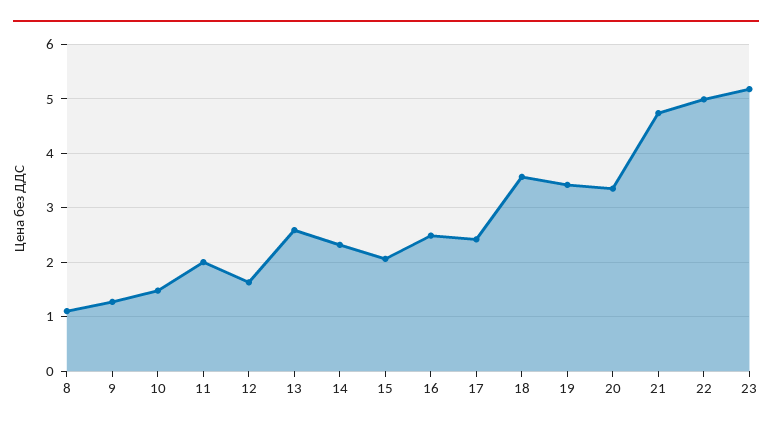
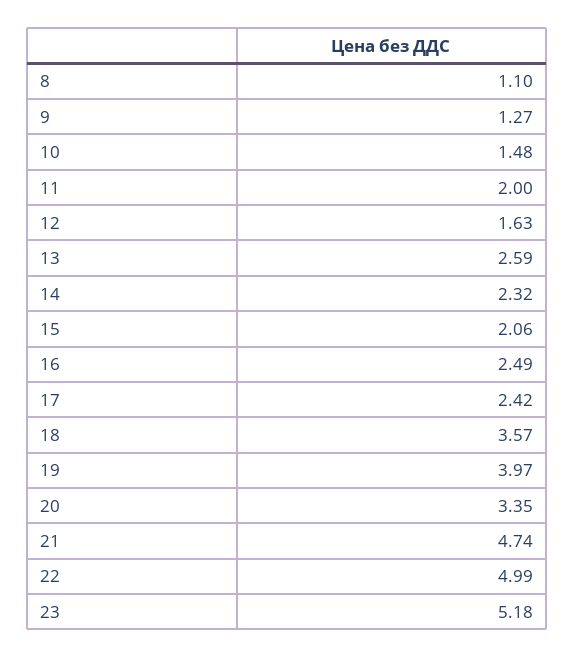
19: 3.4 -> 3.97

